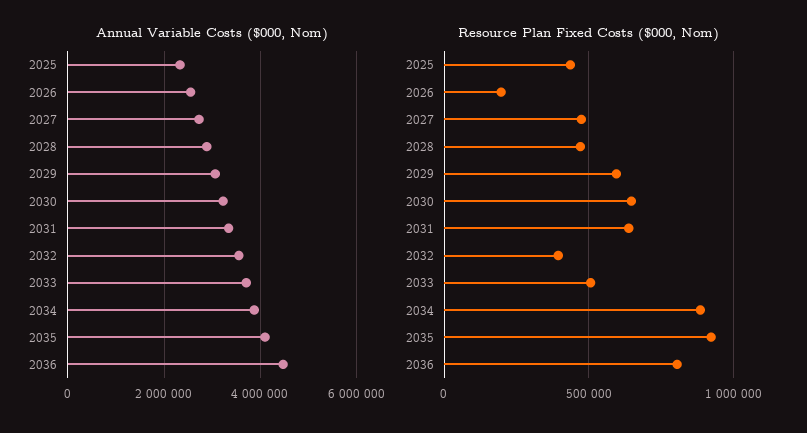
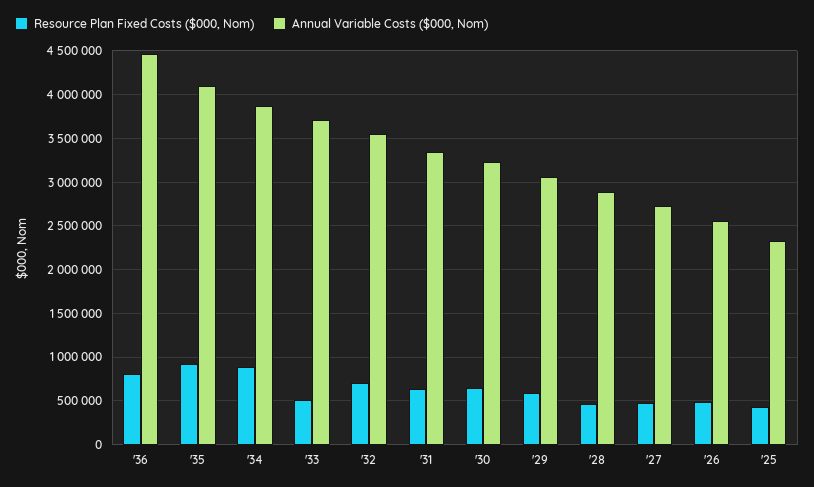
Resource Plan Fixed Costs ($000, Nom), 2026: 200000 -> 500000
Resource Plan Fixed Costs ($000, Nom), 2032: 400000 -> 700000

